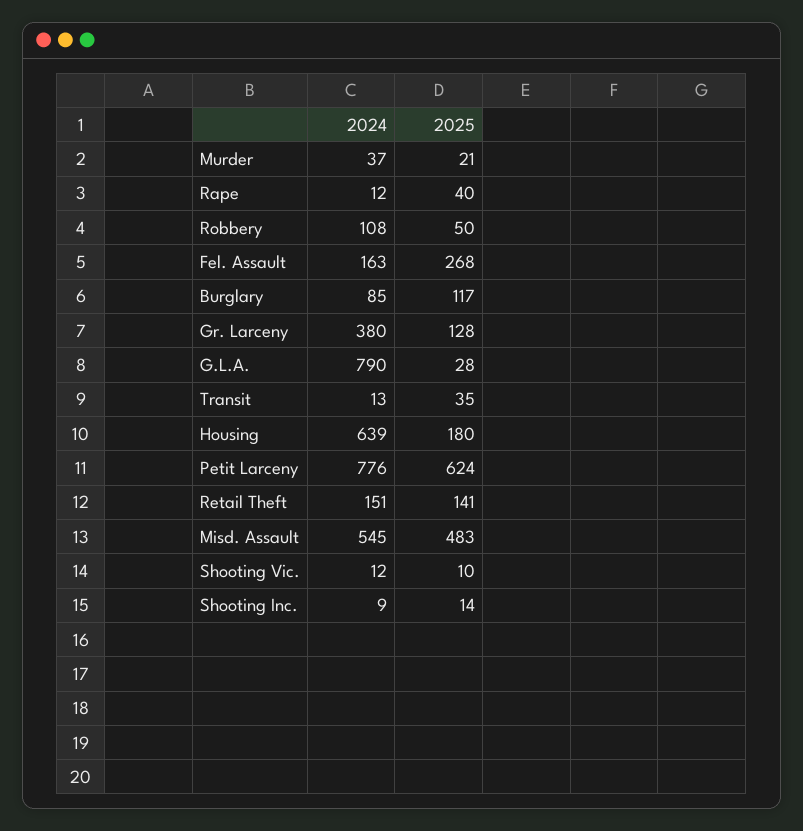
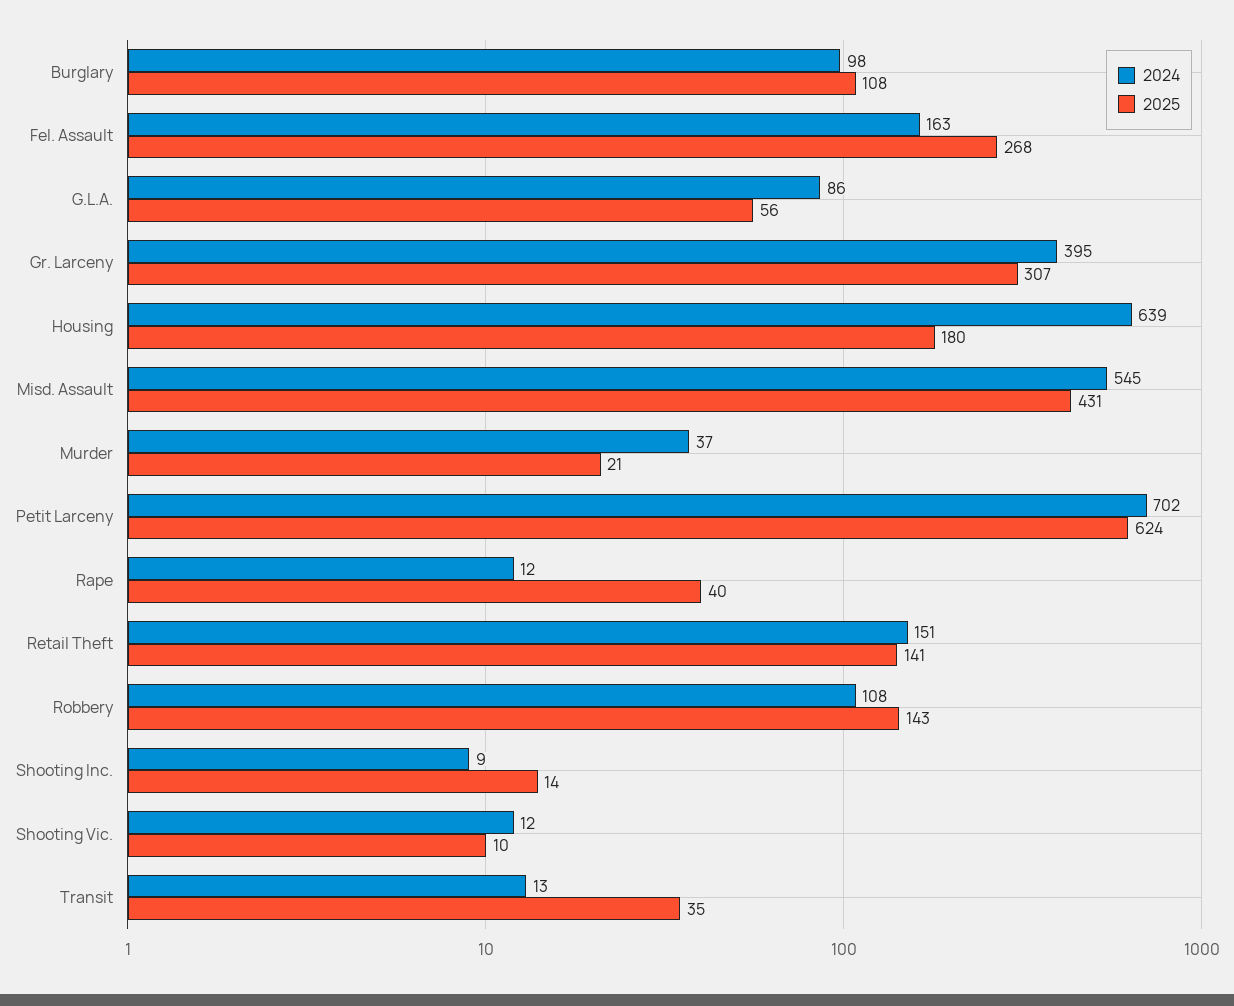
2025, Robbery: 50 -> 143
2024, Burglary: 85 -> 98
2025, Burglary: 117 -> 108
2024, Gr. Larceny: 380 -> 395
2025, Gr. Larceny: 128 -> 307
2024, G.L.A.: 790 -> 86
2025, G.L.A.: 28 -> 56
2024, Petit Larceny: 776 -> 702
2025, Misd. Assault: 483 -> 431

